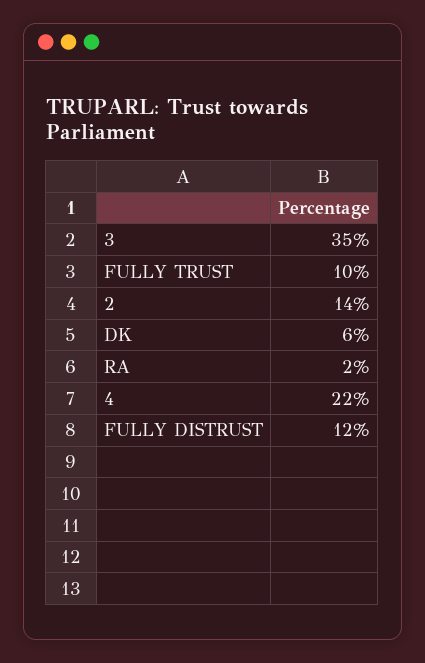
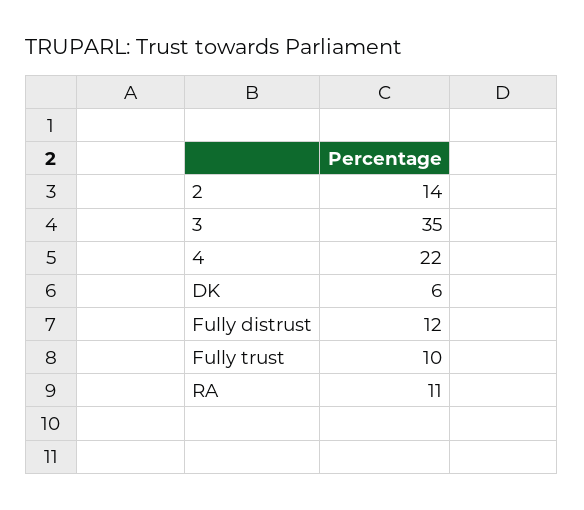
RA: 2 -> 11

